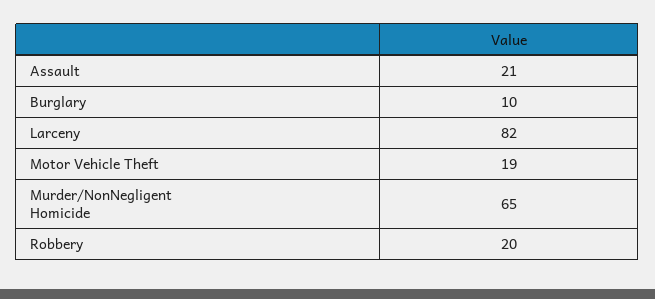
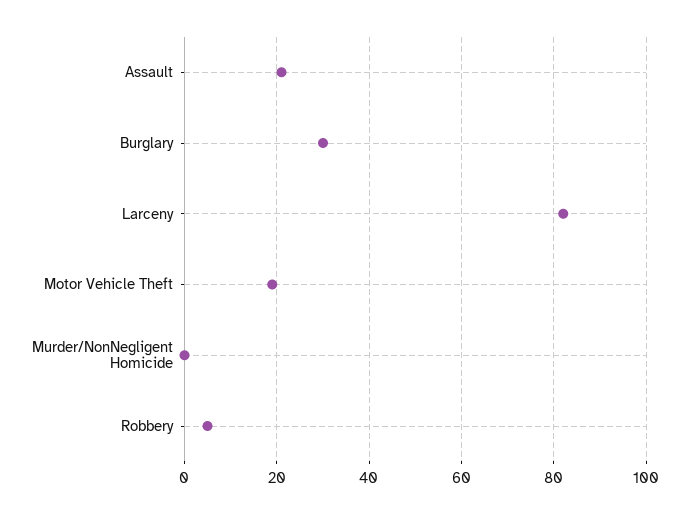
Burglary: 10 -> 30
Murder/NonNegligent Homicide: 65 -> 0
Robbery: 20 -> 5

